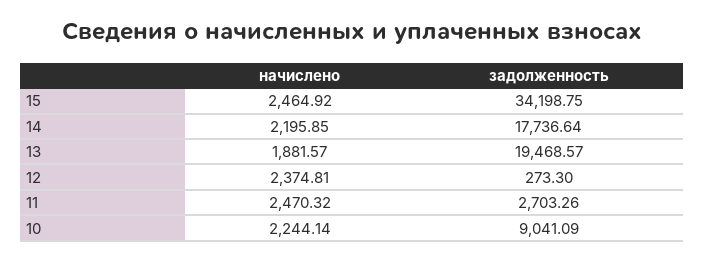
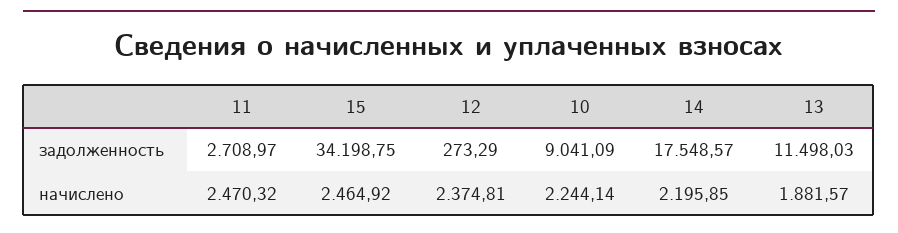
задолженность, 14: 17736.64 -> 17548.57
задолженность, 13: 19468.57 -> 11498.03
задолженность, 12: 273.3 -> 273.29
задолженность, 11: 2703.26 -> 2708.97

